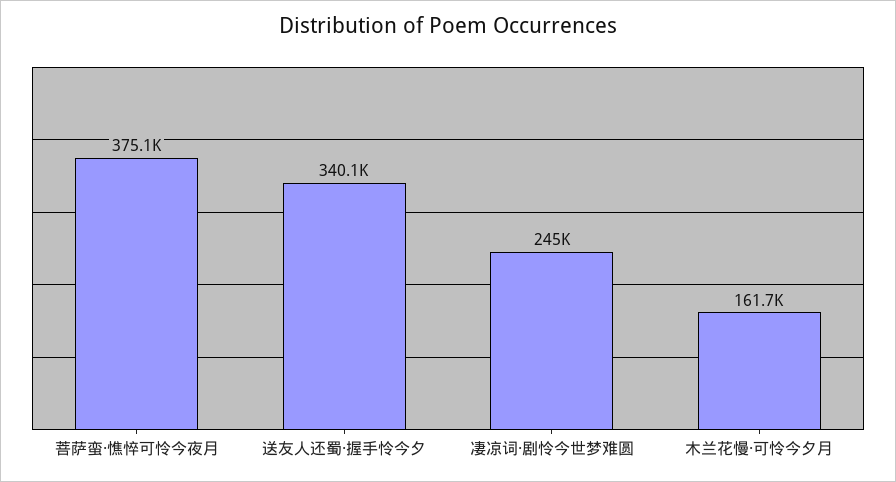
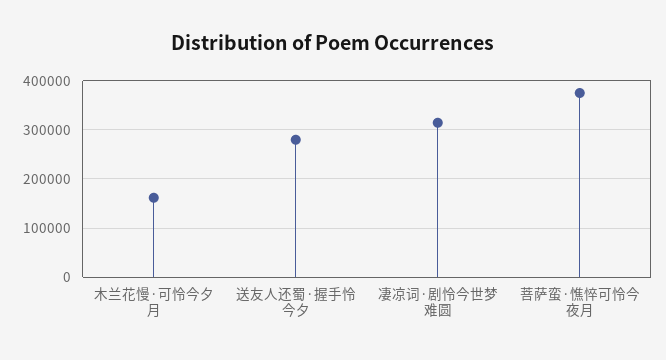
送友人还蜀·握手怜今夕: 340100 -> 280000
凄凉词·剧怜今世梦难圆: 245000 -> 320000

